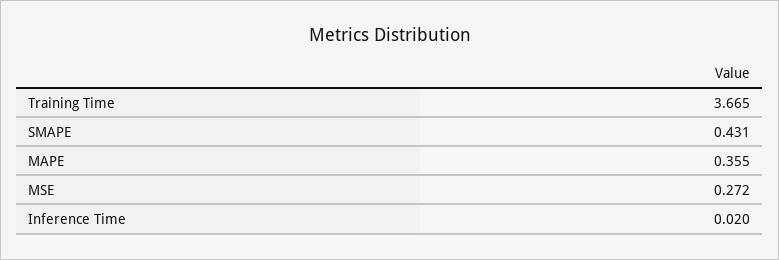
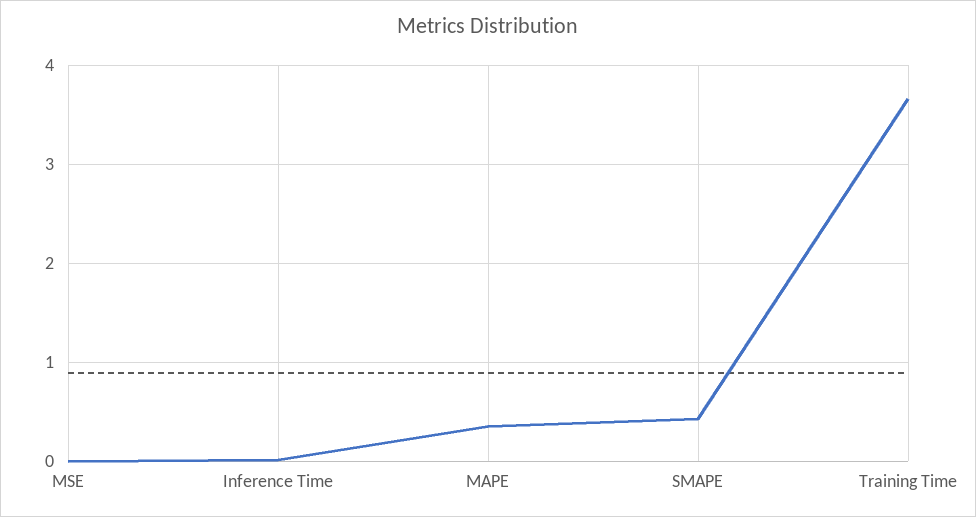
MSE: 0.272 -> 0

